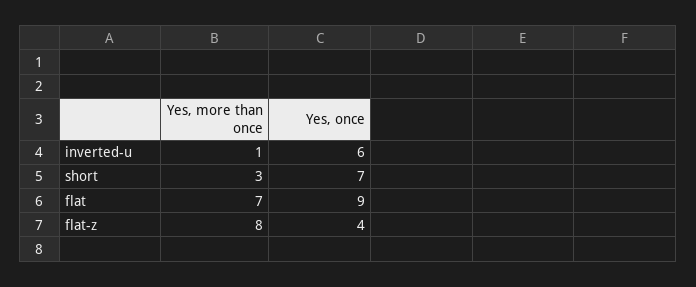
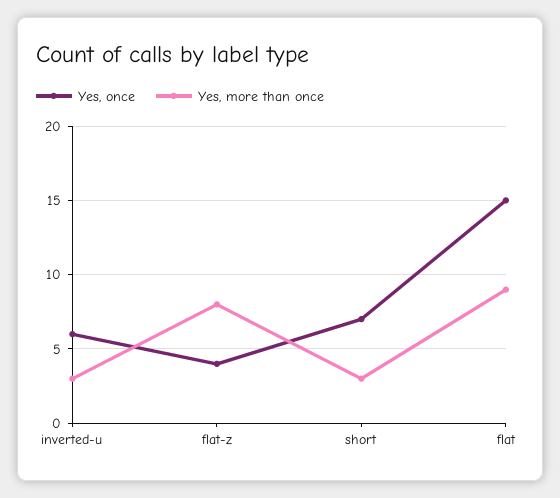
Yes, more than once, inverted-u: 1 -> 3
Yes, more than once, flat: 7 -> 9
Yes, once, flat: 9 -> 15

